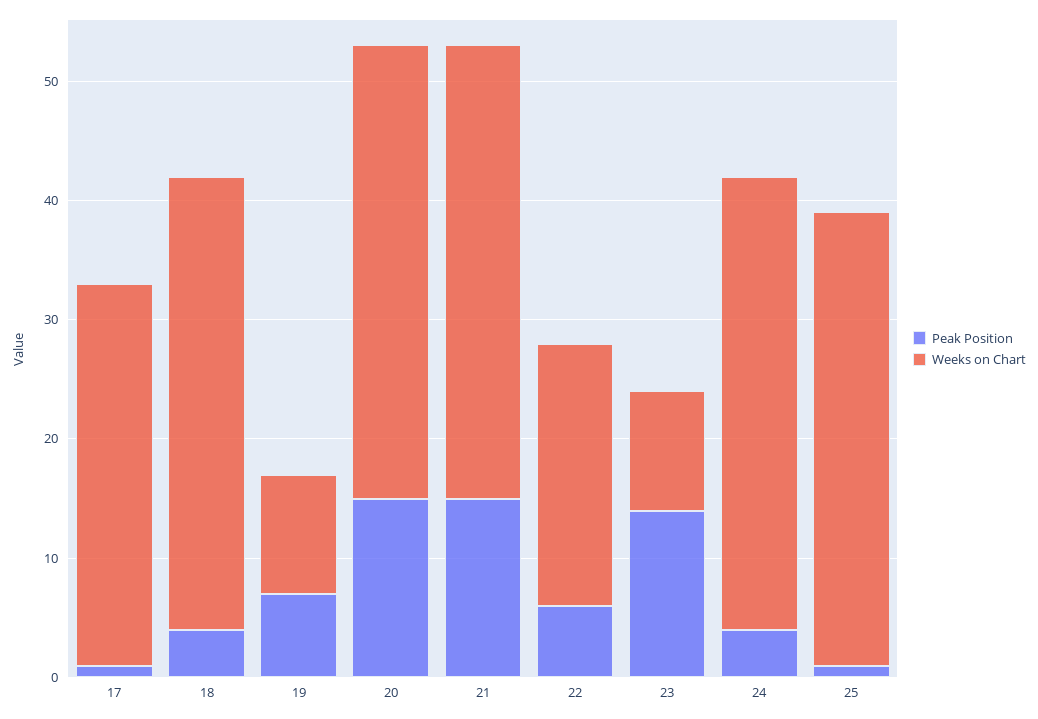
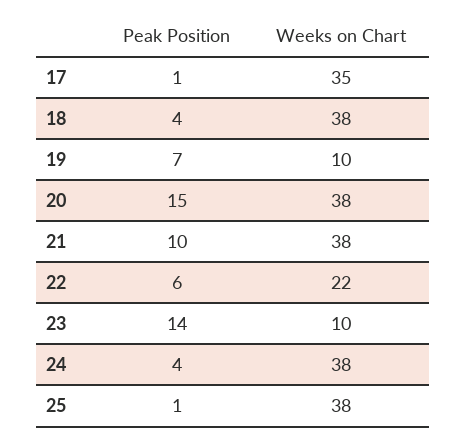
Weeks on Chart, 17: 32 -> 35
Peak Position, 21: 15 -> 10

